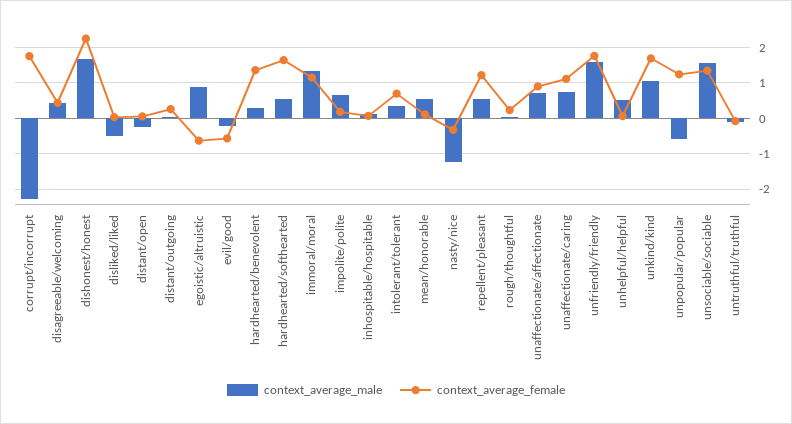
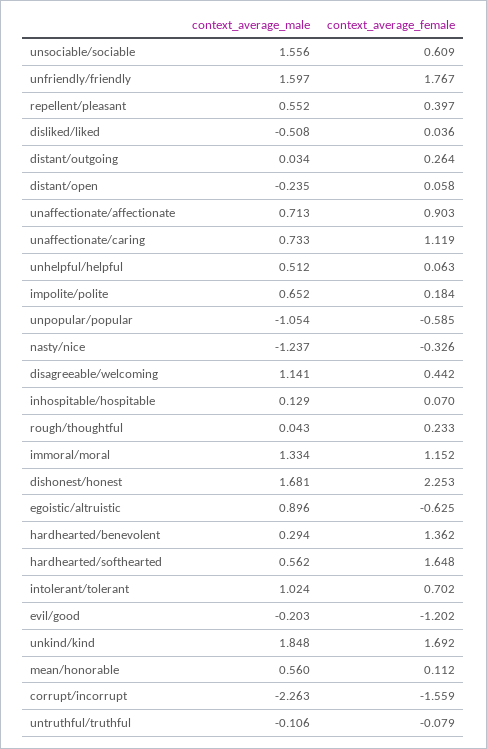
context_average_female, corrupt/incorrupt: 1.8 -> -1.559
context_average_male, disagreeable/welcoming: 0.4 -> 1.141
context_average_female, evil/good: -0.6 -> -1.202
context_average_male, intolerant/tolerant: 0.4 -> 1.024
context_average_female, repellent/pleasant: 1.2 -> 0.397
context_average_male, unkind/kind: 1 -> 1.848
context_average_male, unpopular/popular: -0.6 -> -1.054
context_average_female, unpopular/popular: 1.2 -> -0.585
context_average_female, unsociable/sociable: 1.4 -> 0.609

